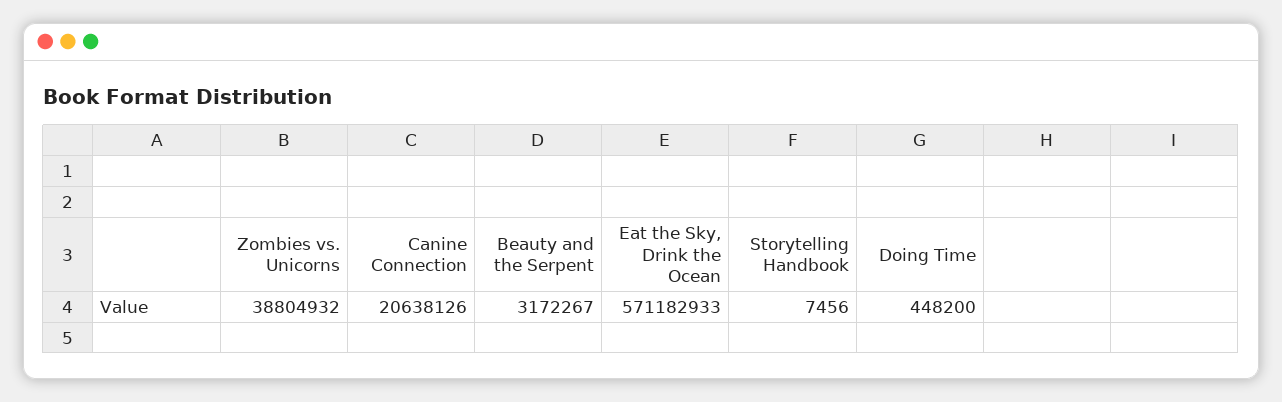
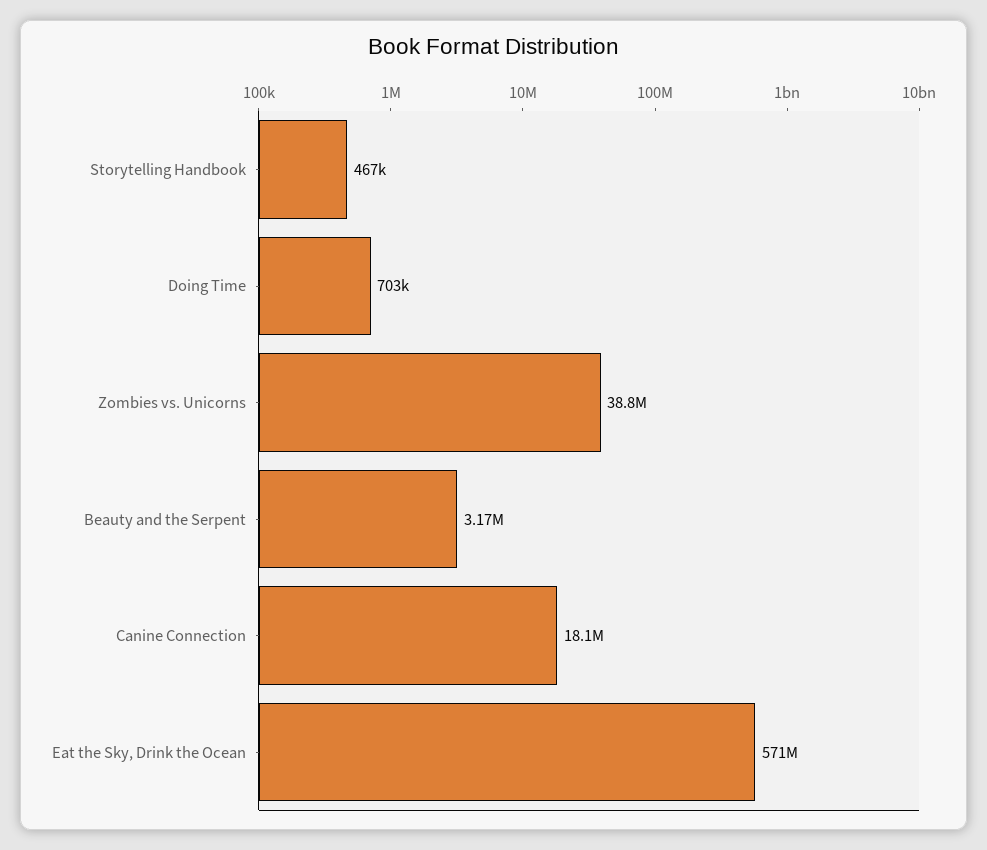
Canine Connection: 20638126 -> 18100000
Storytelling Handbook: 7456 -> 467000
Doing Time: 448200 -> 703000

